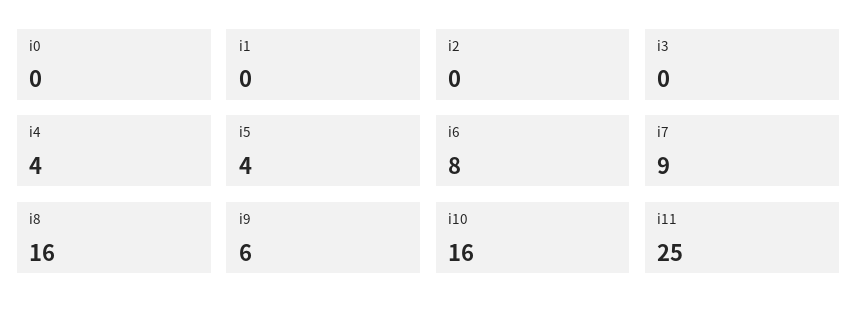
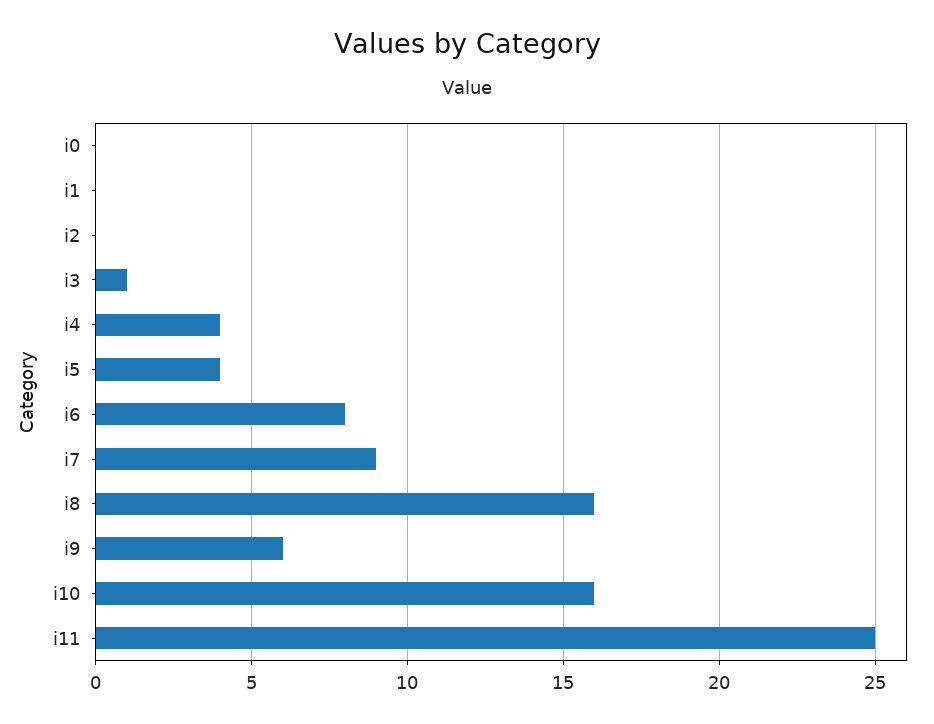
i3: 0 -> 1

